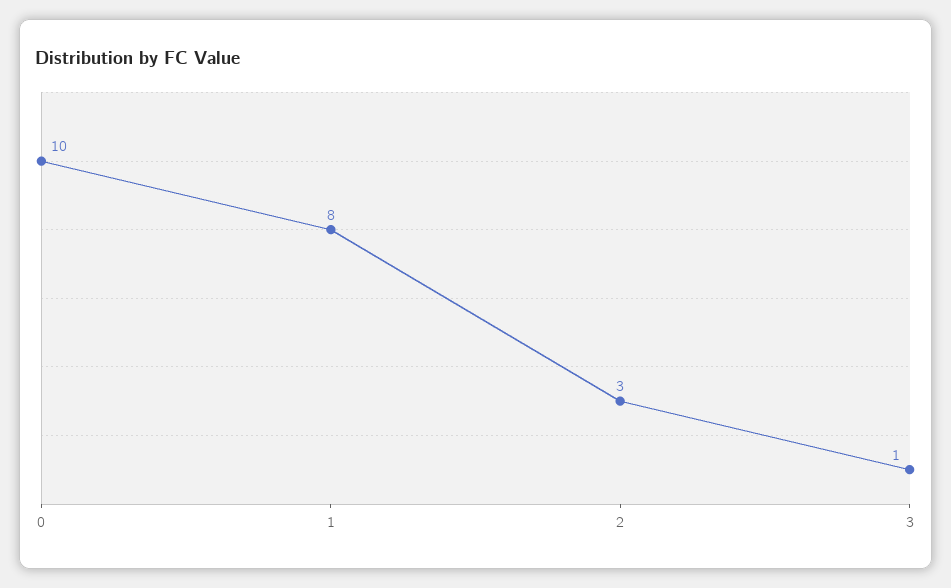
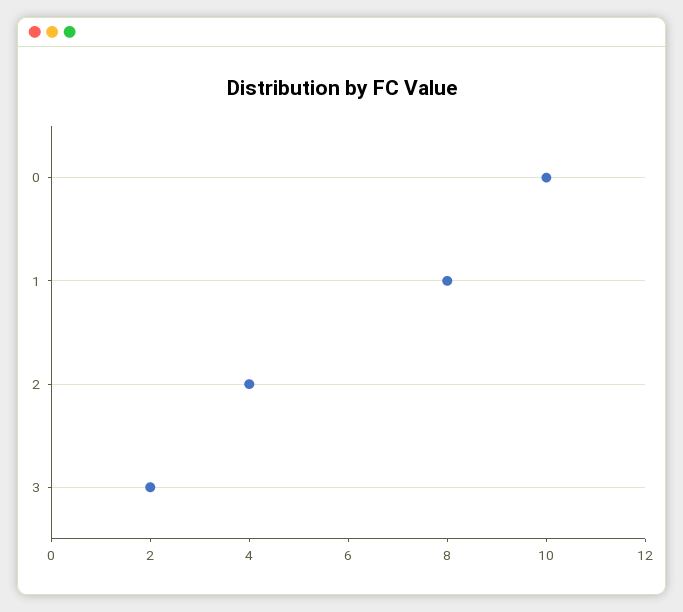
2: 3 -> 4
3: 1 -> 2

